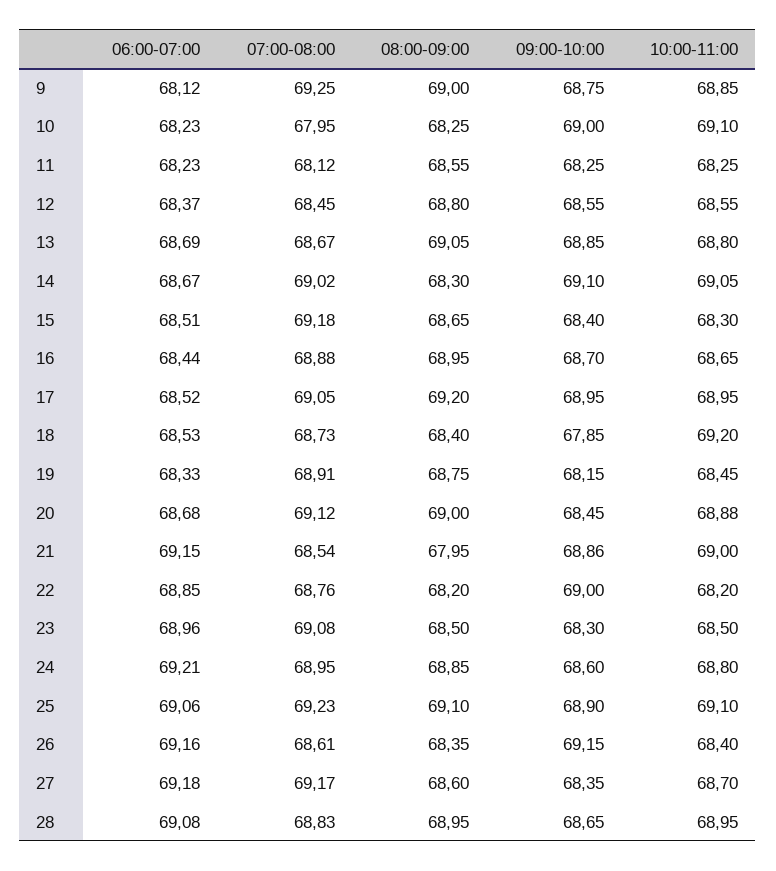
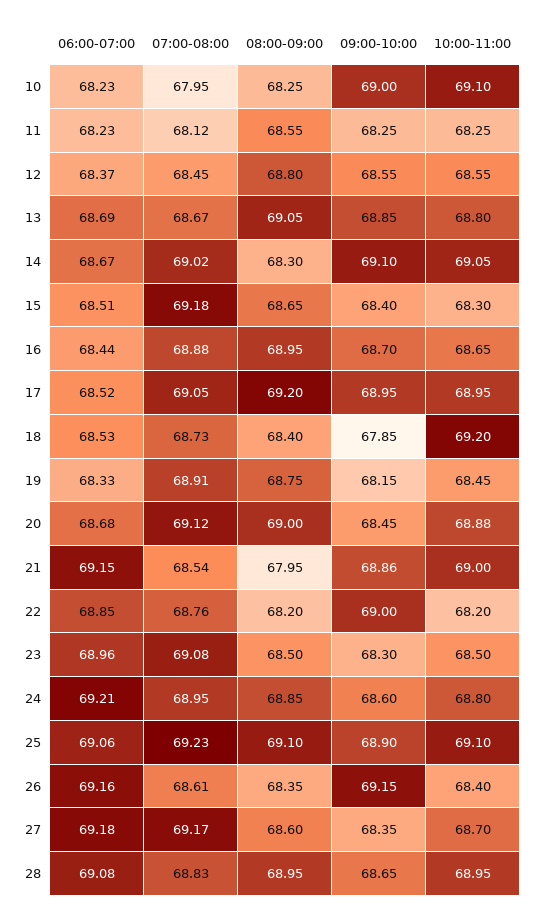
06:00-07:00, 9: 68.12 -> none
07:00-08:00, 9: 69.25 -> none
08:00-09:00, 9: 69 -> none
09:00-10:00, 9: 68.75 -> none
10:00-11:00, 9: 68.85 -> none

